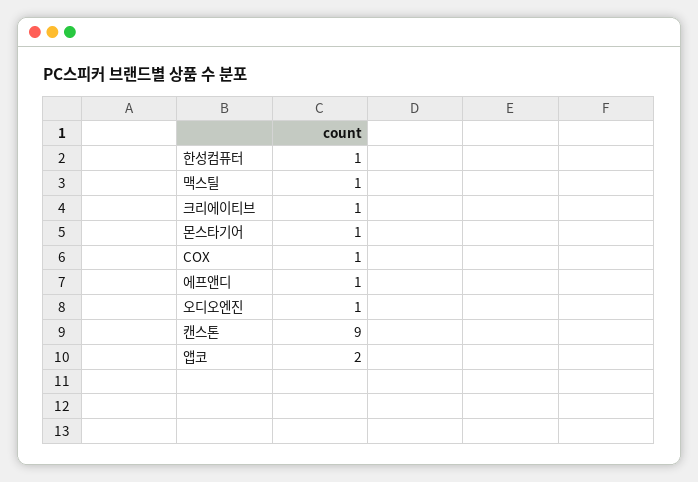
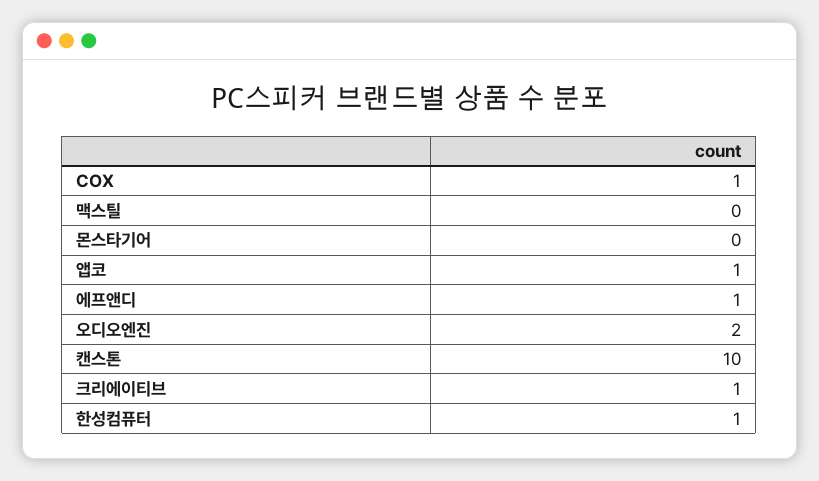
맥스틸: 1 -> 0
몬스타기어: 1 -> 0
오디오엔진: 1 -> 2
캔스톤: 9 -> 10
앱코: 2 -> 1

